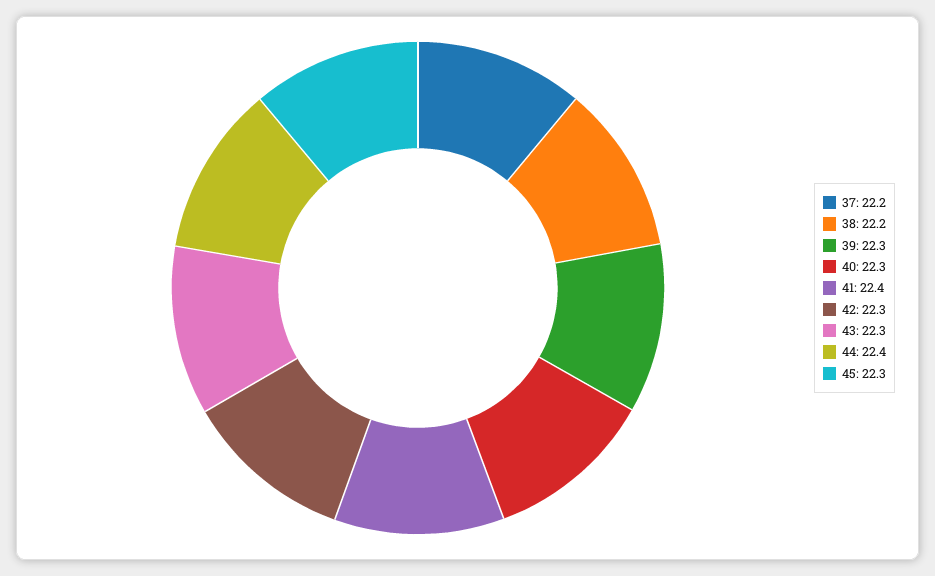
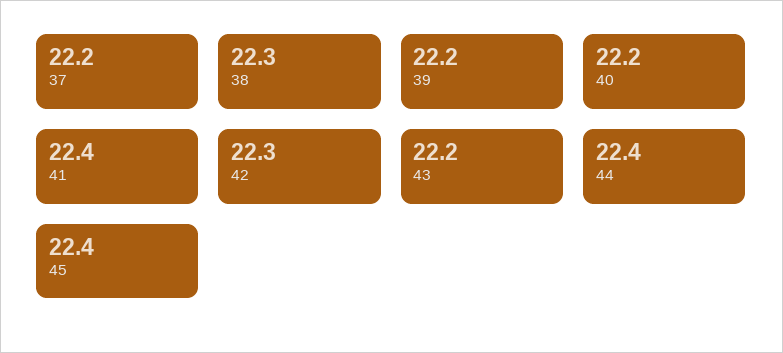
38: 22.2 -> 22.3
39: 22.3 -> 22.2
40: 22.3 -> 22.2
43: 22.3 -> 22.2
45: 22.3 -> 22.4

